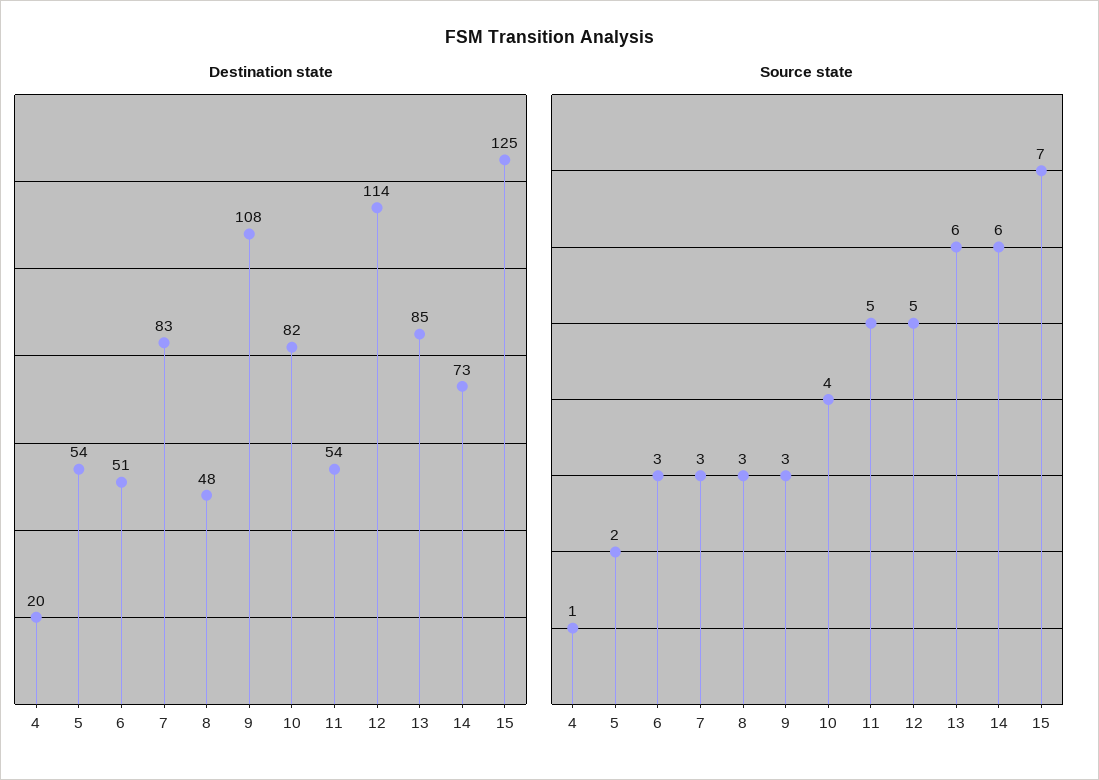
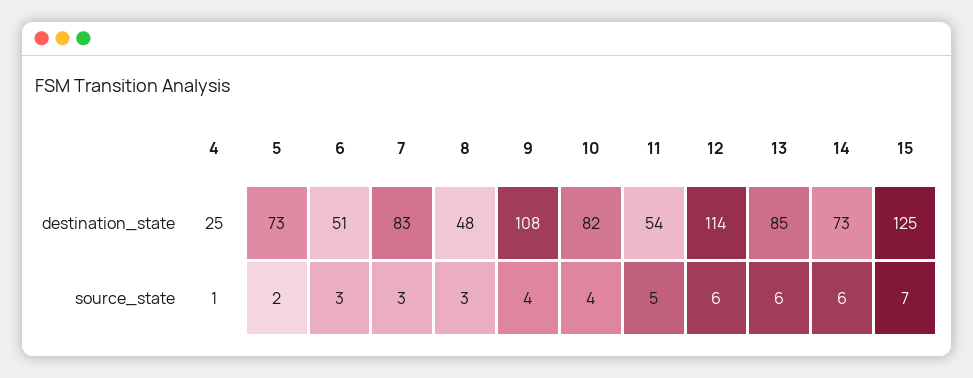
Destination state, 4: 20 -> 25
Destination state, 5: 54 -> 73
Source state, 9: 3 -> 4
Source state, 12: 5 -> 6

